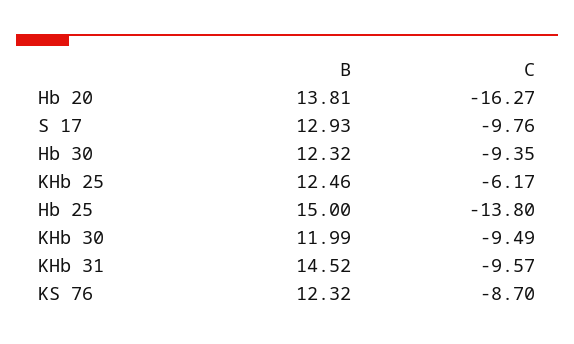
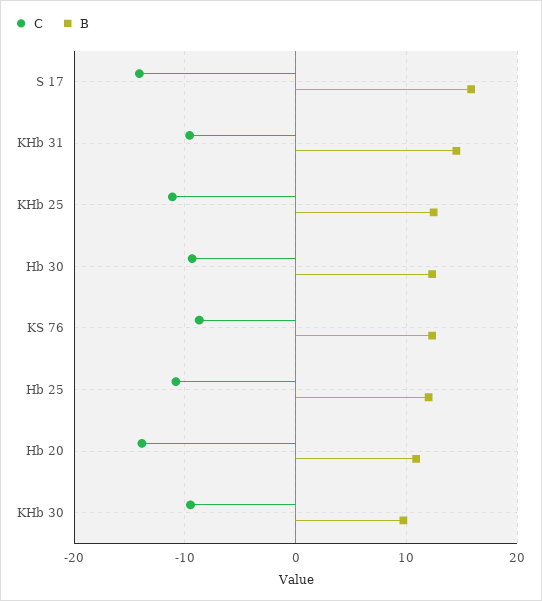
B, Hb 20: 13.81 -> 11
C, Hb 20: -16.27 -> -14
B, S 17: 12.93 -> 16
C, S 17: -9.76 -> -14
C, KHb 25: -6.17 -> -11
B, Hb 25: 15 -> 12
C, Hb 25: -13.8 -> -11
B, KHb 30: 11.99 -> 10

